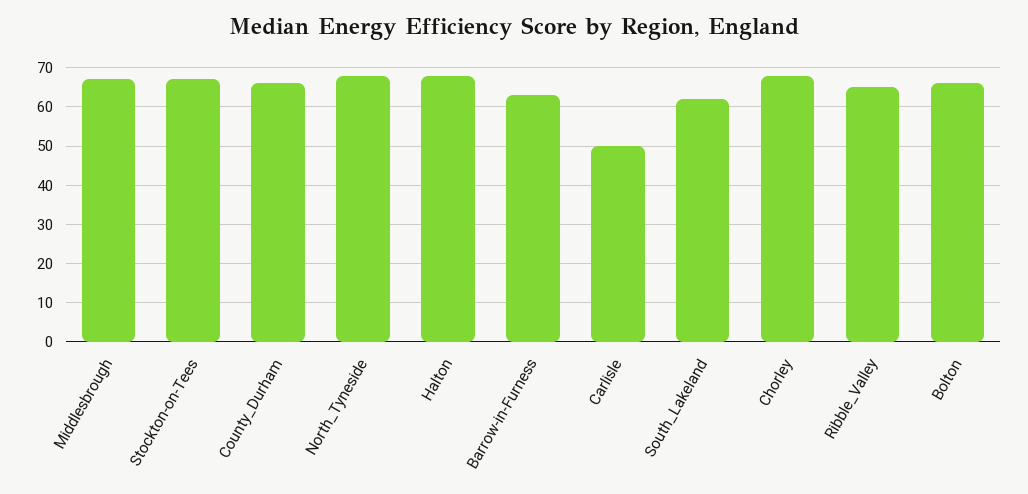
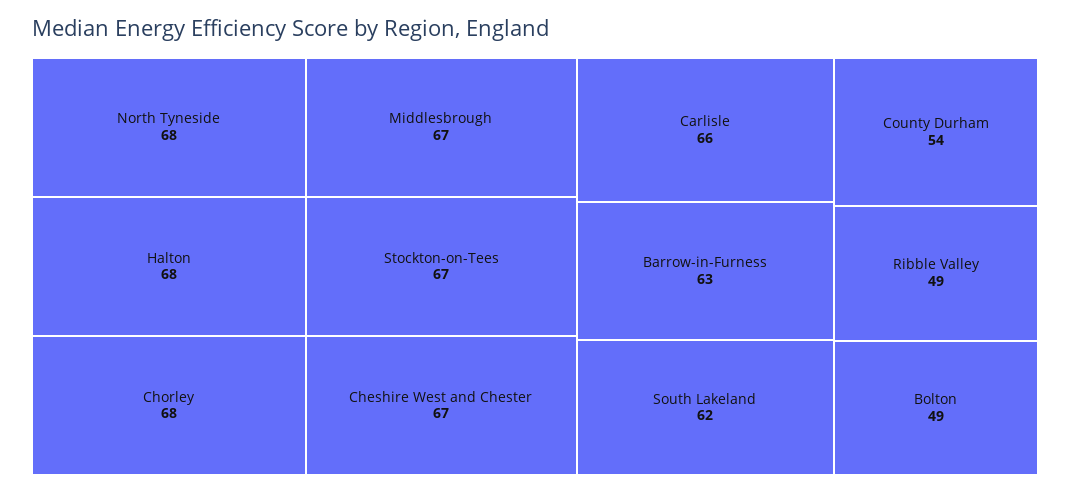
County_Durham: 65 -> 54
Carlisle: 50 -> 66
Ribble_Valley: 65 -> 49
Bolton: 65 -> 49
Cheshire West and Chester: none -> 67

